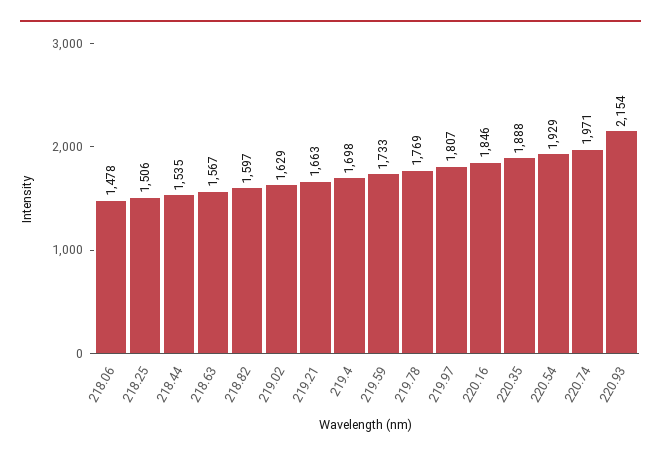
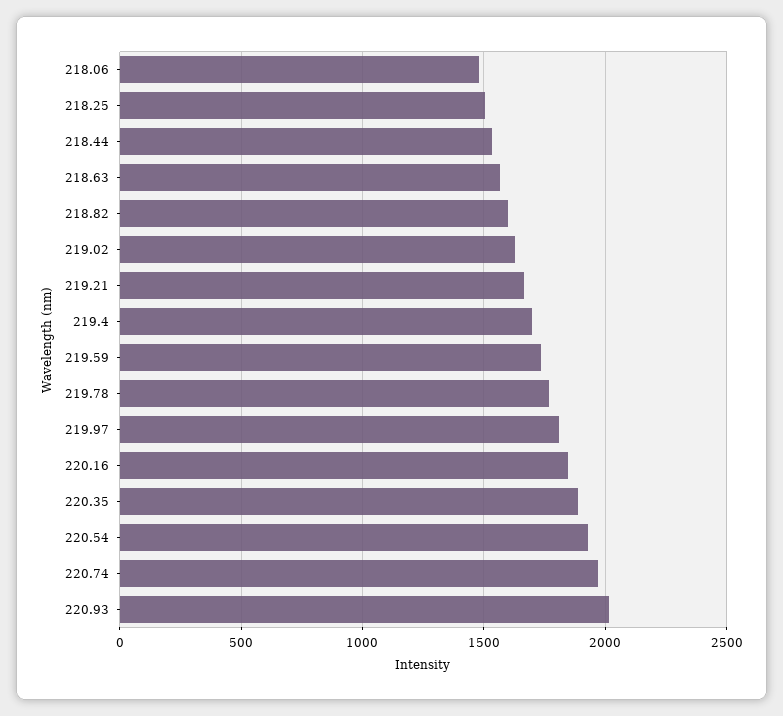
220.93: 2154 -> 2000

